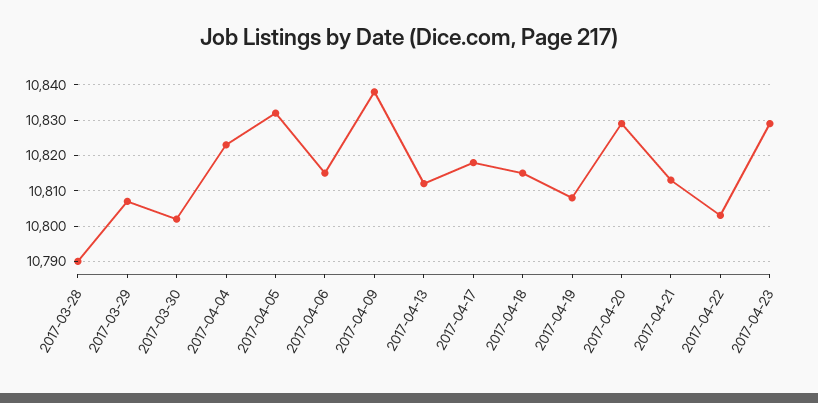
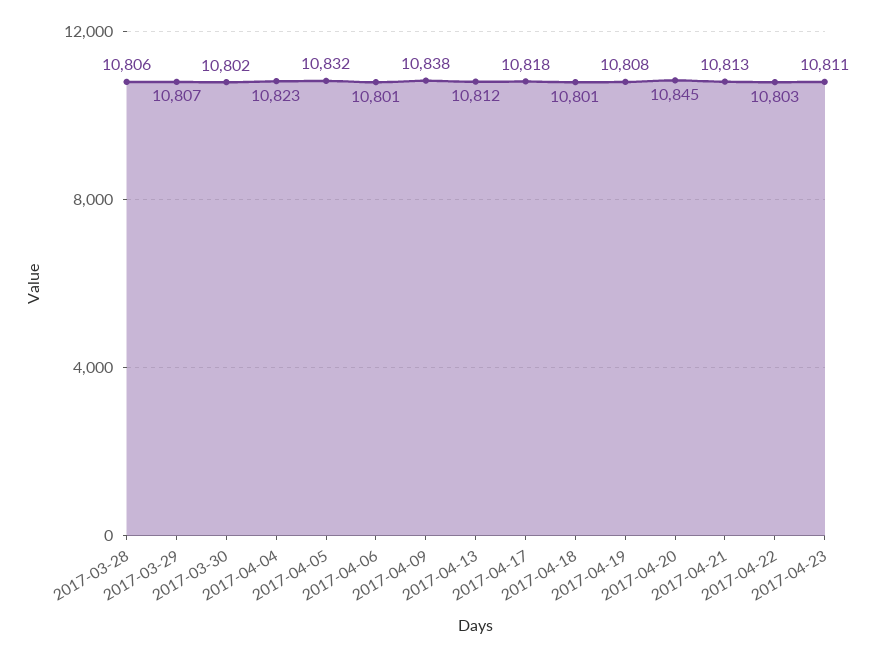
2017-03-28: 10790 -> 10806
2017-04-06: 10815 -> 10801
2017-04-18: 10815 -> 10801
2017-04-20: 10830 -> 10845
2017-04-23: 10830 -> 10811

